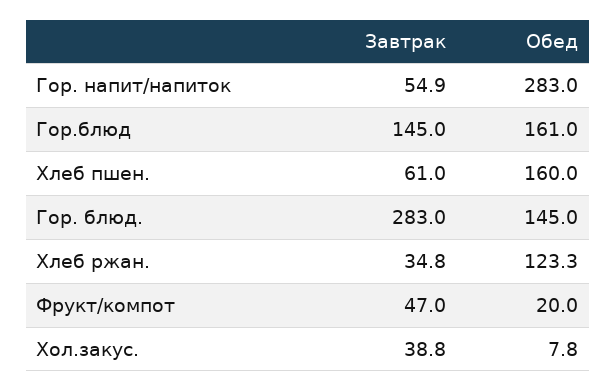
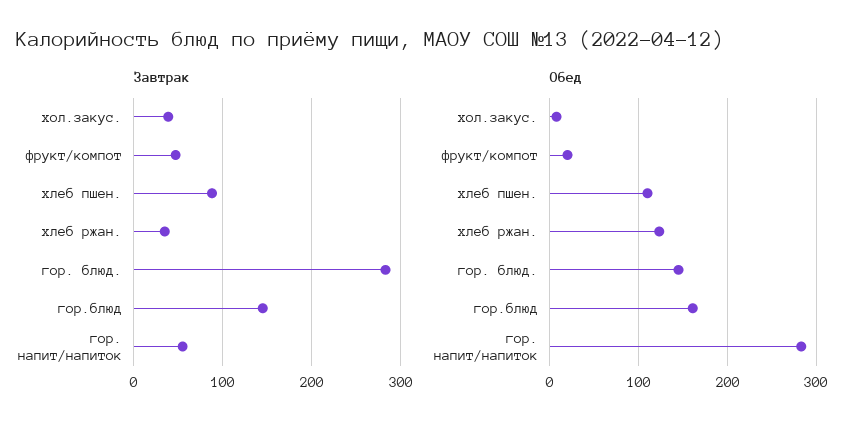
Завтрак, Хлеб пшен.: 61 -> 90
Обед, Хлеб пшен.: 160 -> 110

